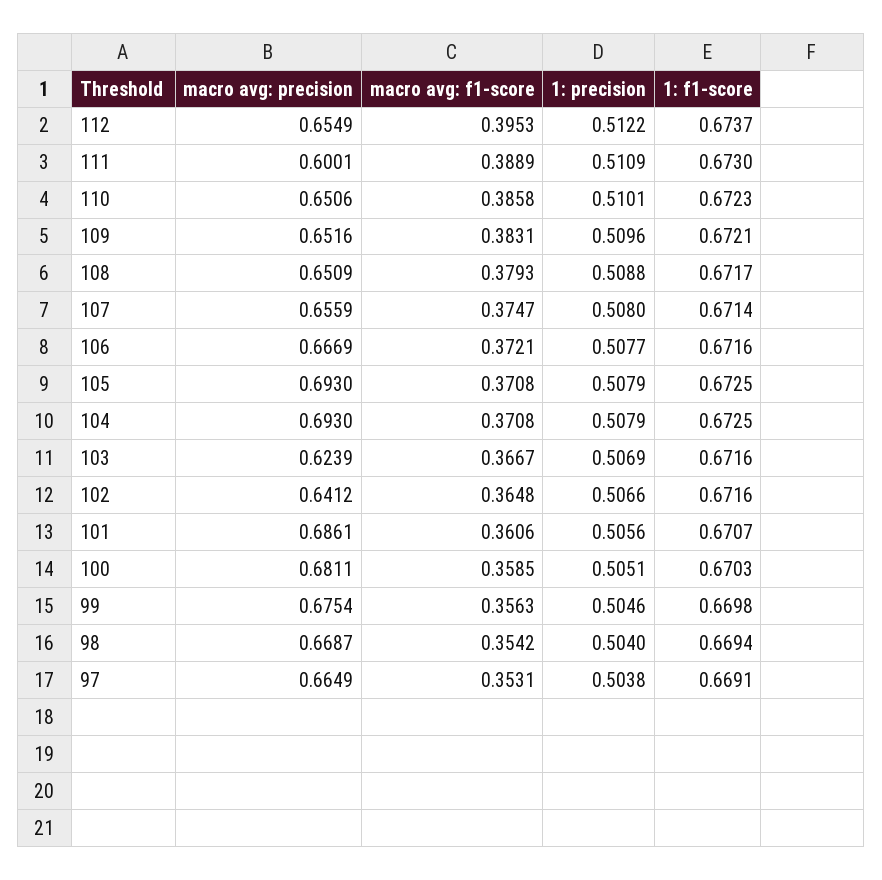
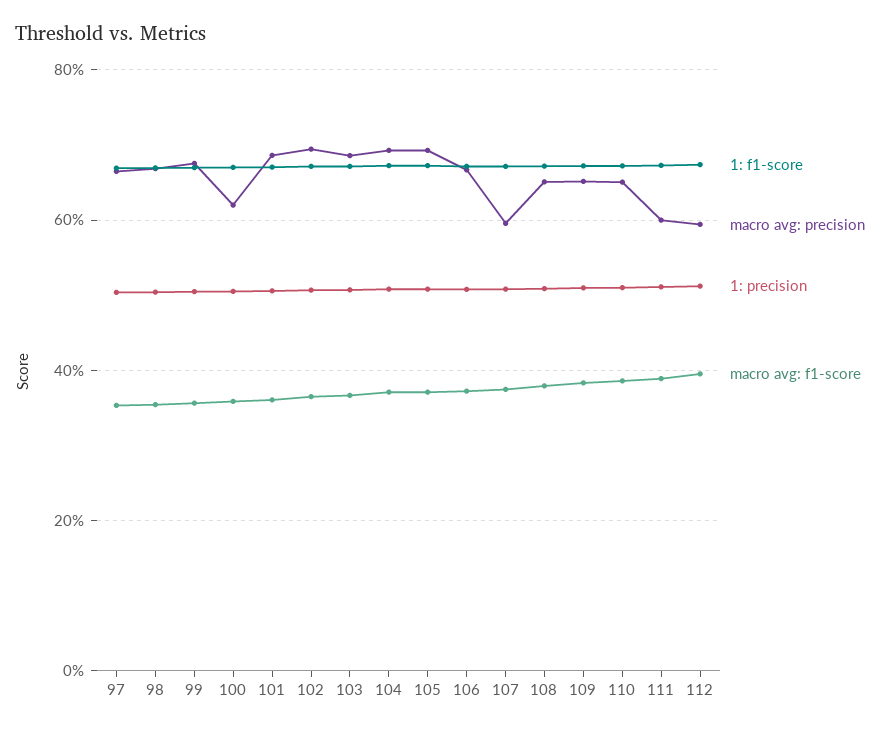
macro avg: precision, 112: 0.6549 -> 0.6
macro avg: precision, 107: 0.6559 -> 0.6
macro avg: precision, 103: 0.6239 -> 0.68
macro avg: precision, 102: 0.6412 -> 0.7
macro avg: precision, 100: 0.6811 -> 0.62

